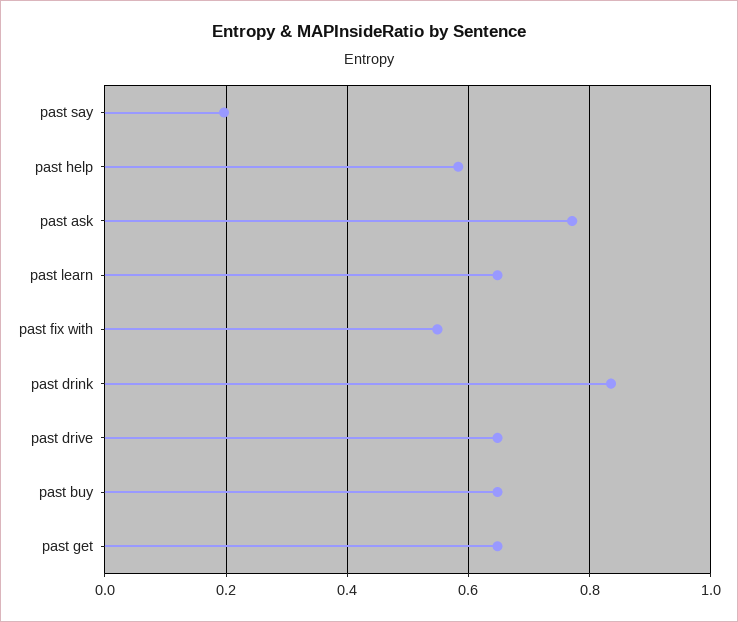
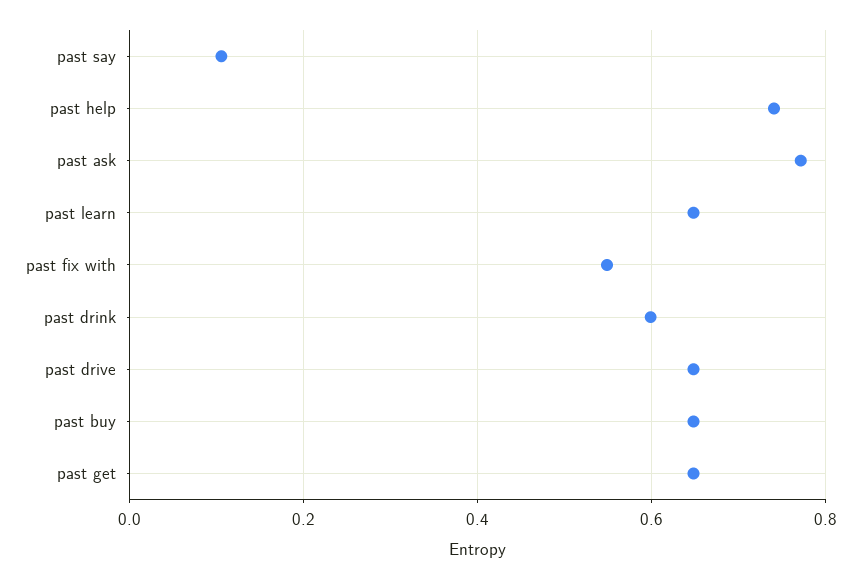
past say: 0.2 -> 0.1
past help: 0.58 -> 0.74
past drink: 0.84 -> 0.6

